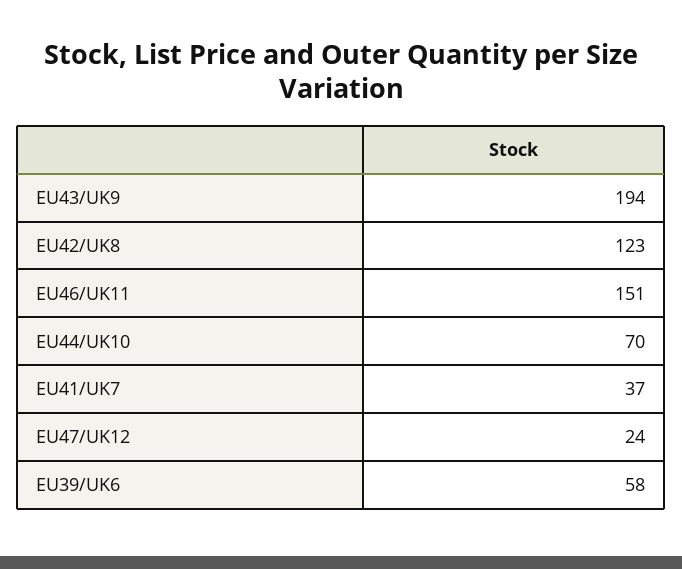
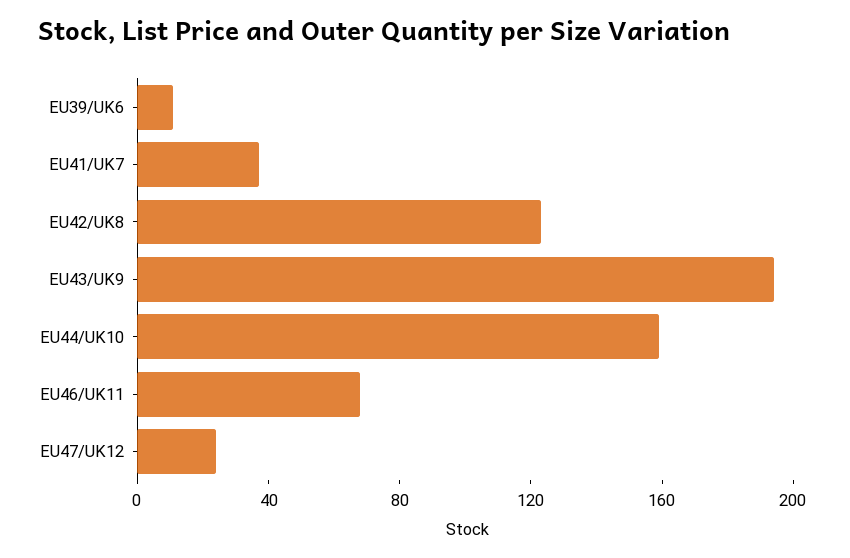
EU46/UK11: 151 -> 70
EU44/UK10: 70 -> 160
EU39/UK6: 58 -> 10

